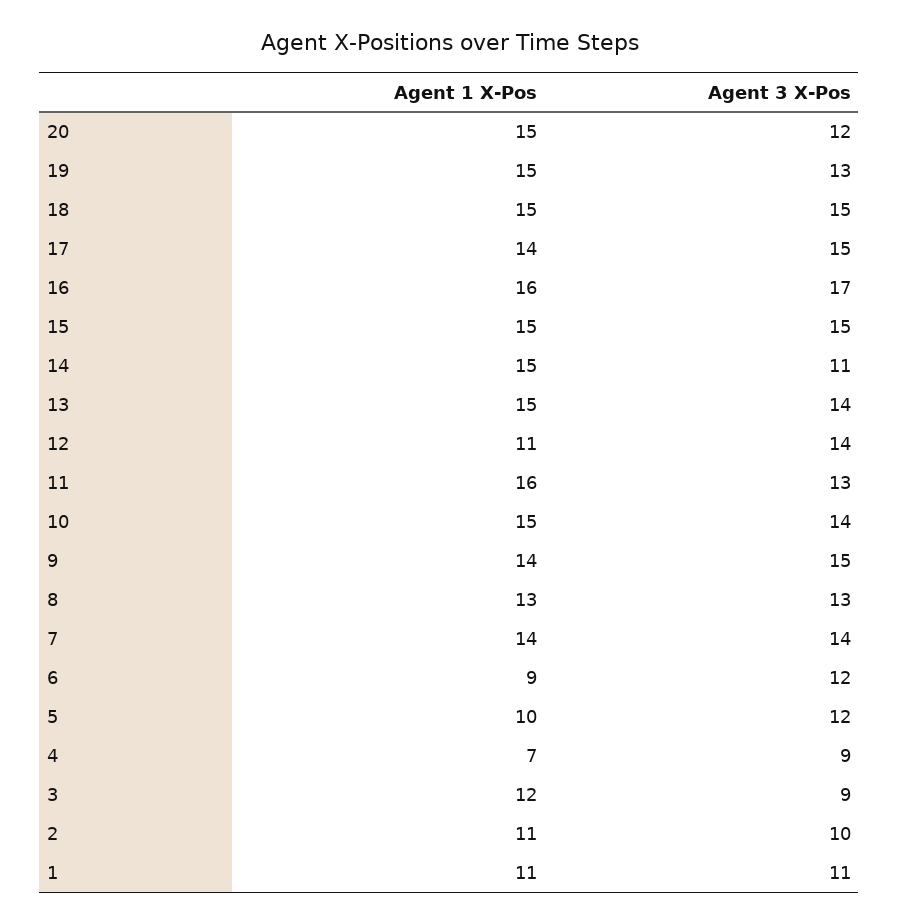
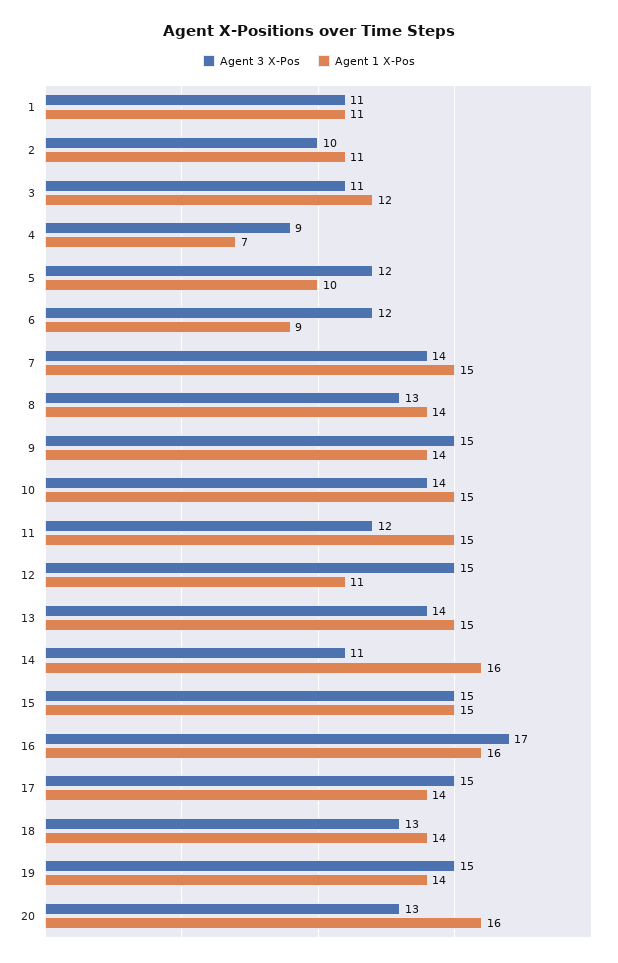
Agent 1 X-Pos, 20: 15 -> 16
Agent 3 X-Pos, 20: 12 -> 13
Agent 1 X-Pos, 19: 15 -> 14
Agent 3 X-Pos, 19: 13 -> 15
Agent 1 X-Pos, 18: 15 -> 14
Agent 3 X-Pos, 18: 15 -> 13
Agent 1 X-Pos, 14: 15 -> 16
Agent 3 X-Pos, 12: 14 -> 15
Agent 1 X-Pos, 11: 16 -> 15
Agent 3 X-Pos, 11: 13 -> 12
Agent 1 X-Pos, 8: 13 -> 14
Agent 1 X-Pos, 7: 14 -> 15
Agent 3 X-Pos, 3: 9 -> 11

